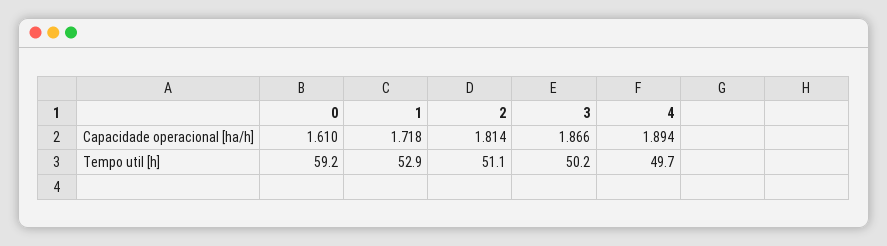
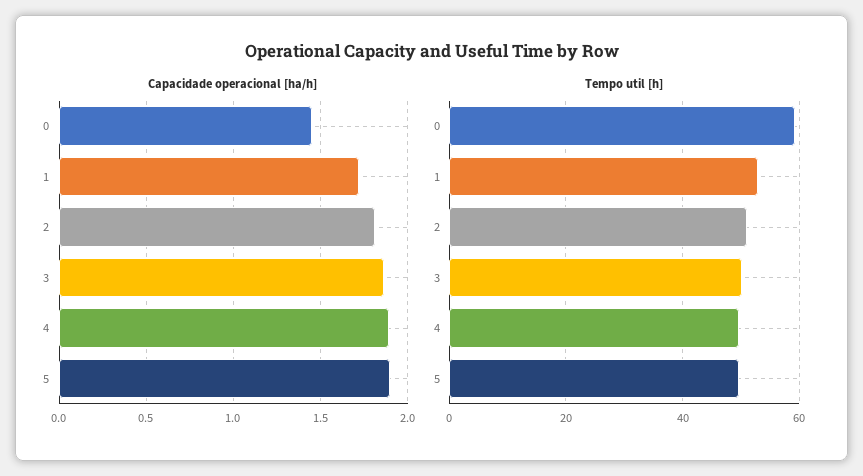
Capacidade operacional [ha/h], 0: 1.61 -> 1.45
Capacidade operacional [ha/h], 5: none -> 1.9
Tempo util [h], 5: none -> 50

